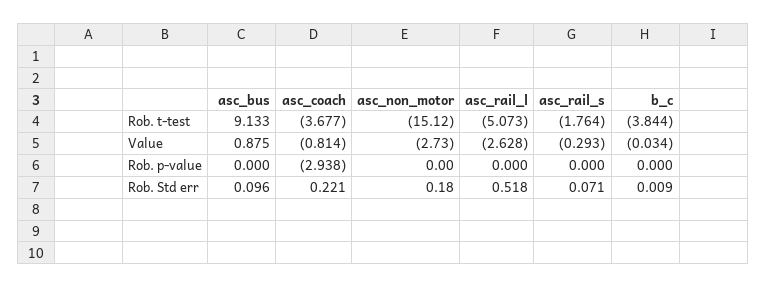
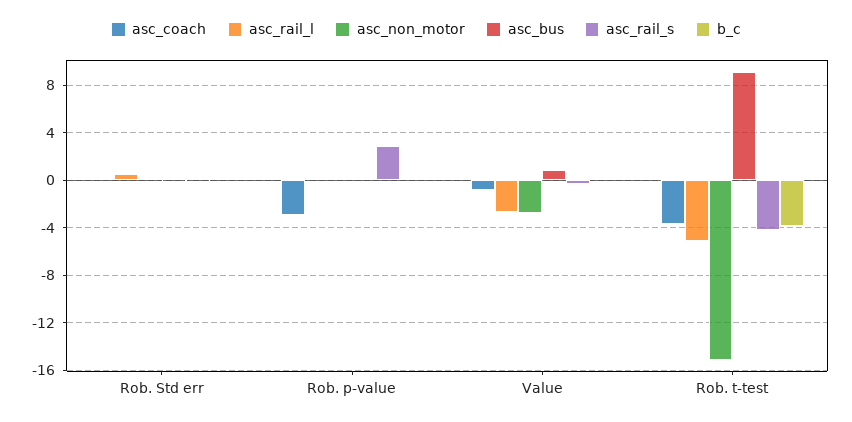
asc_rail_s, Rob. t-test: -1.764 -> -4
asc_rail_s, Rob. p-value: 0 -> 3

